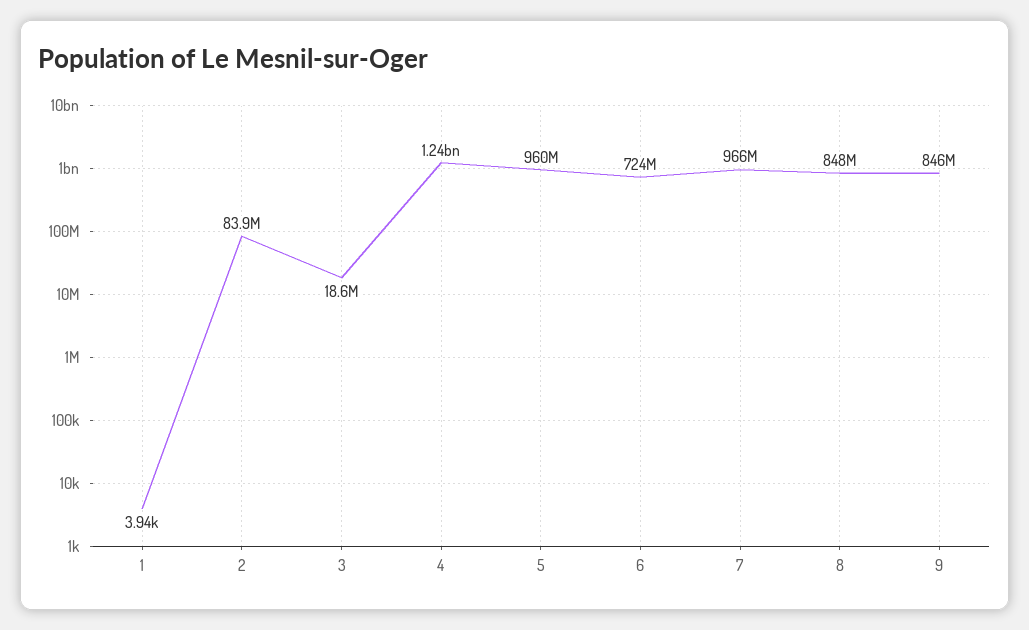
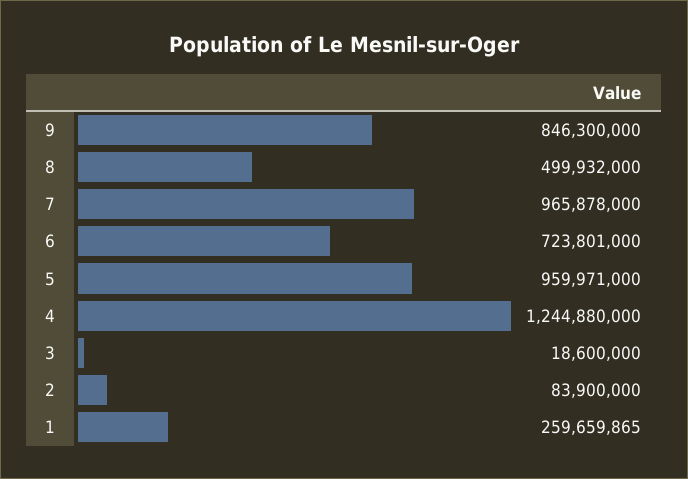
1: 3940 -> 259659865
8: 848000000 -> 499932000

